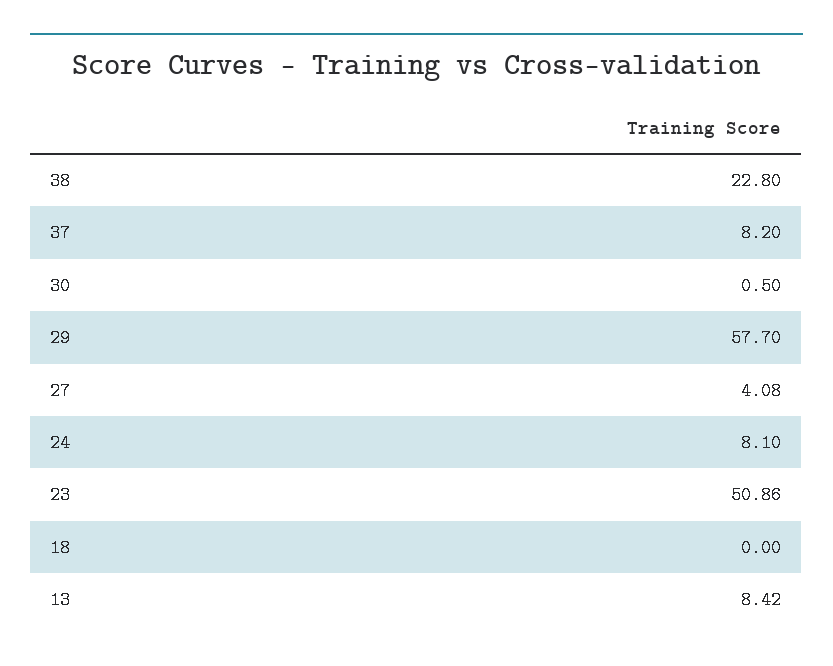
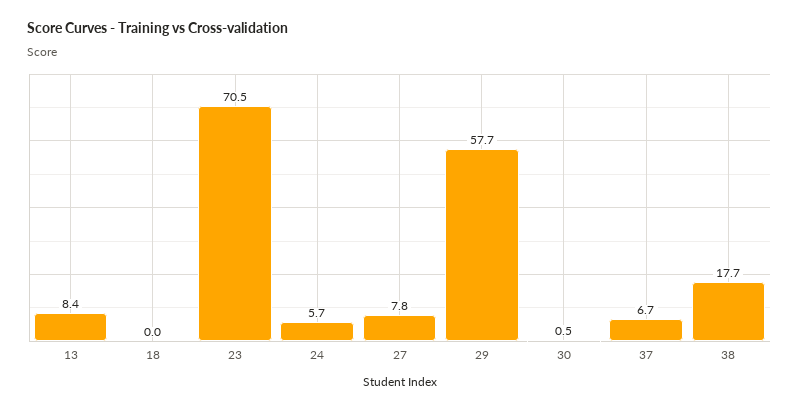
38: 22.8 -> 17.7
37: 8.2 -> 6.7
27: 4.08 -> 7.8
24: 8.1 -> 5.7
23: 50.86 -> 70.5

